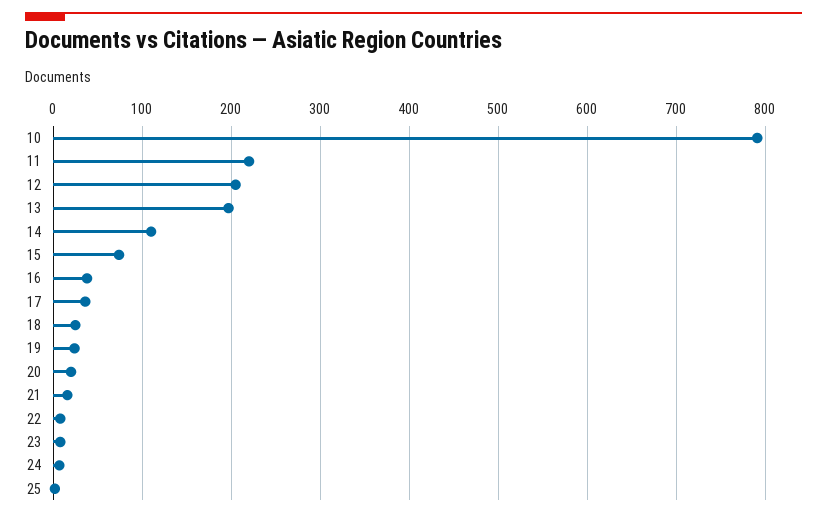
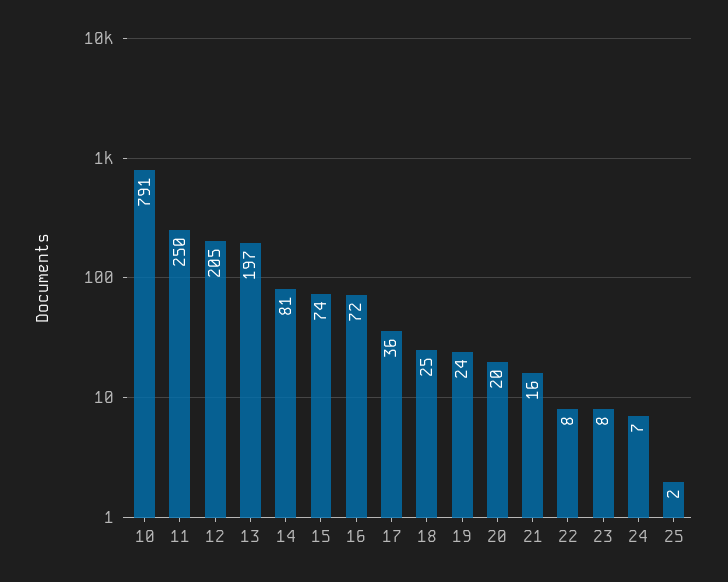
11: 220 -> 250
14: 110 -> 81
16: 40 -> 72

